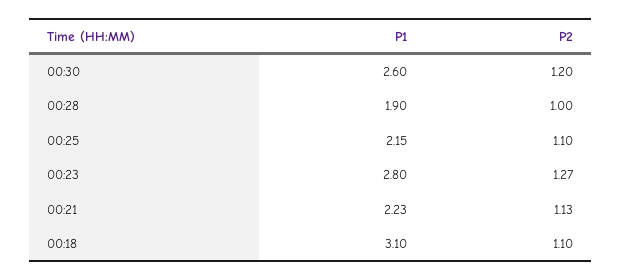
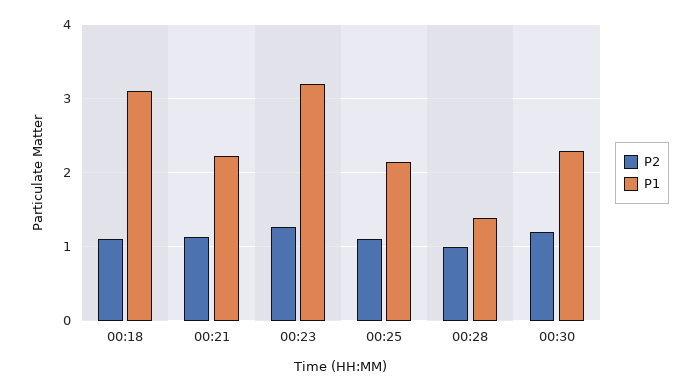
P1, 00:30: 2.6 -> 2.3
P1, 00:28: 1.9 -> 1.4
P1, 00:23: 2.8 -> 3.2

